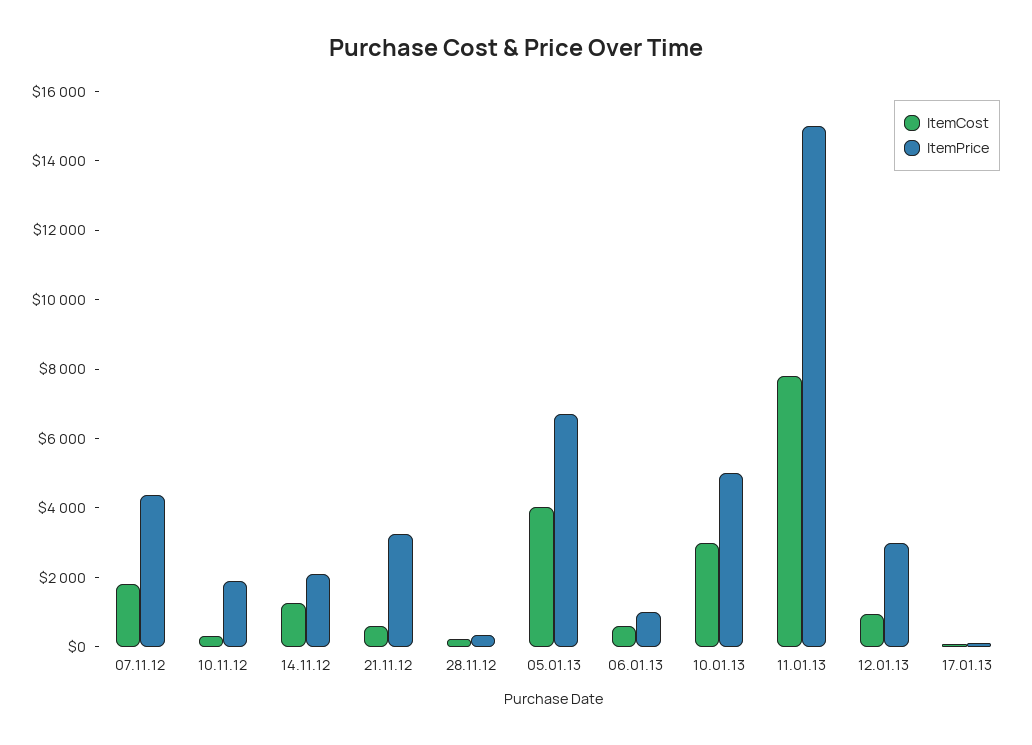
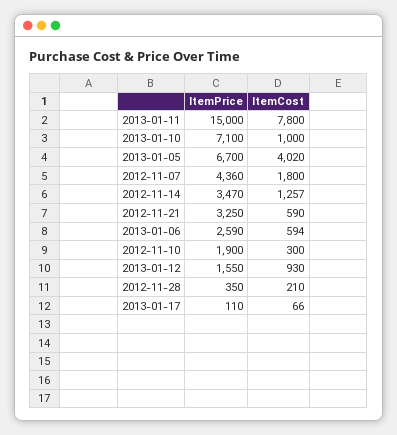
ItemPrice, 14.11.12: 2000 -> 3470
ItemPrice, 06.01.13: 1000 -> 2590
ItemCost, 10.01.13: 3000 -> 1000
ItemPrice, 10.01.13: 5000 -> 7100
ItemPrice, 12.01.13: 3000 -> 1550

